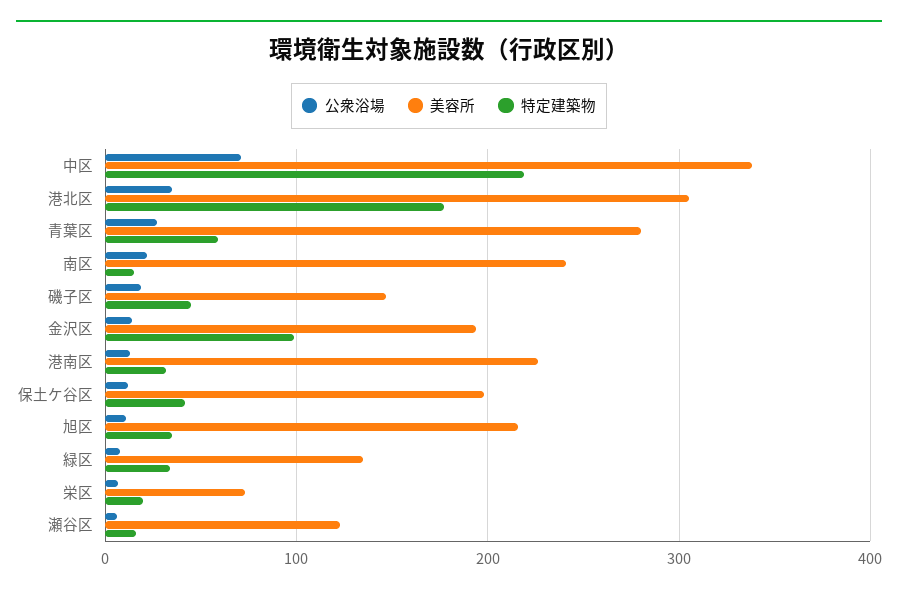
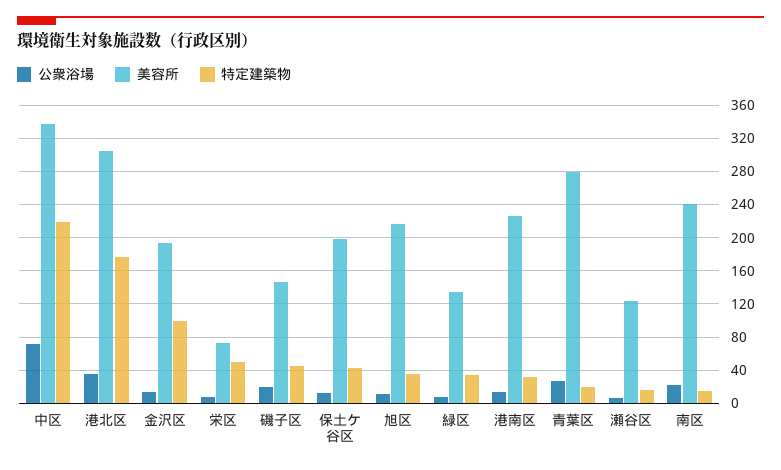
特定建築物, 青葉区: 60 -> 20
特定建築物, 栄区: 20 -> 50

